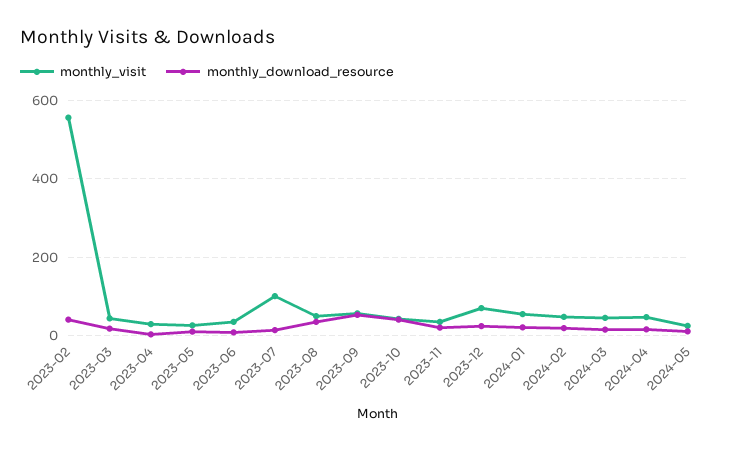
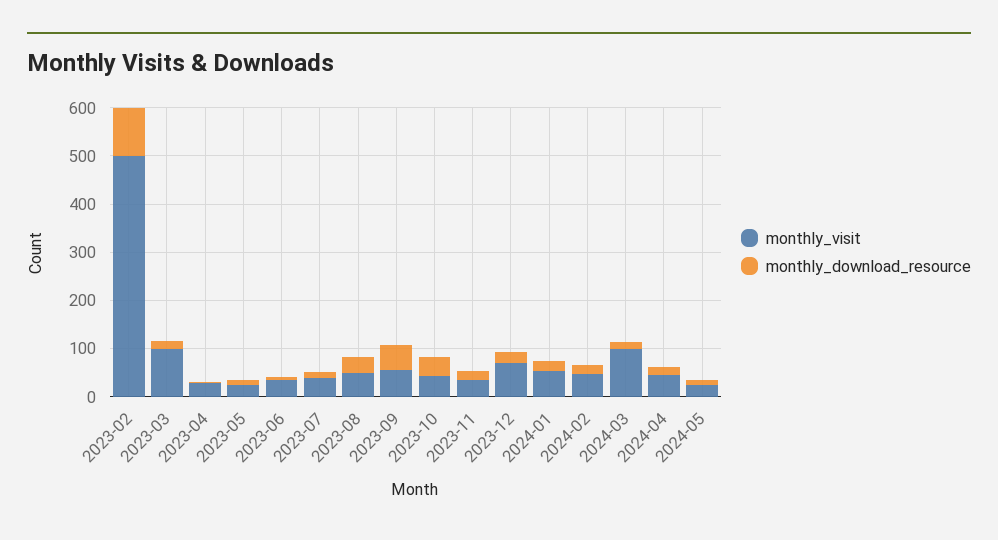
monthly_visit, 2023-02: 560 -> 500
monthly_download_resource, 2023-02: 40 -> 100
monthly_visit, 2023-03: 40 -> 100
monthly_visit, 2023-07: 100 -> 40
monthly_visit, 2024-03: 40 -> 100

